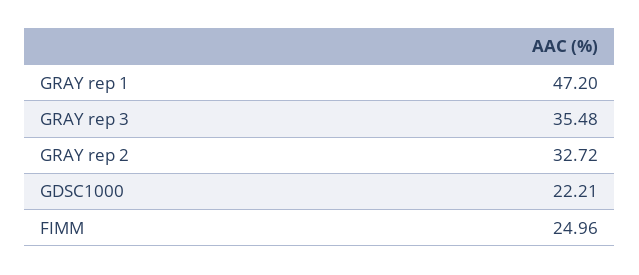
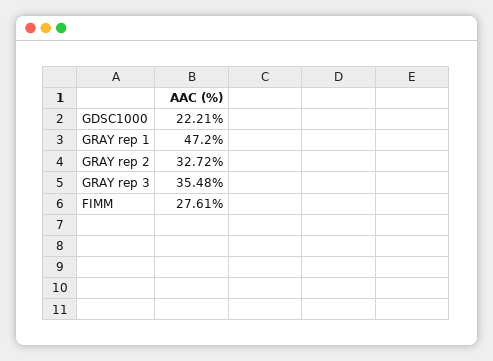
FIMM: 24.96 -> 27.61

